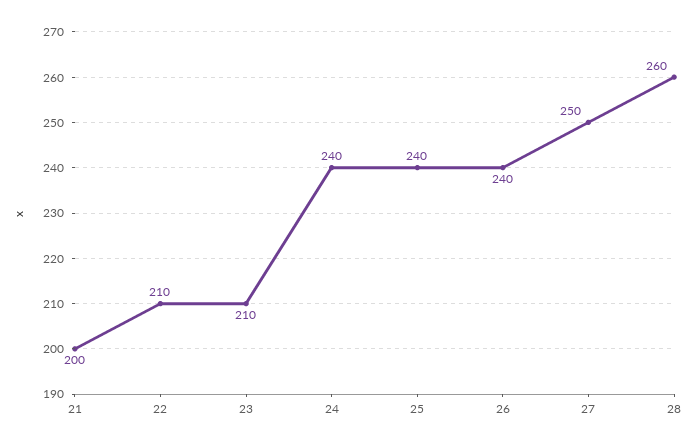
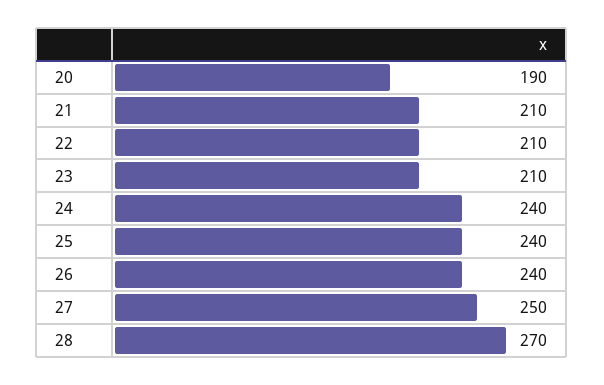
21: 200 -> 210
28: 260 -> 270
20: none -> 190

